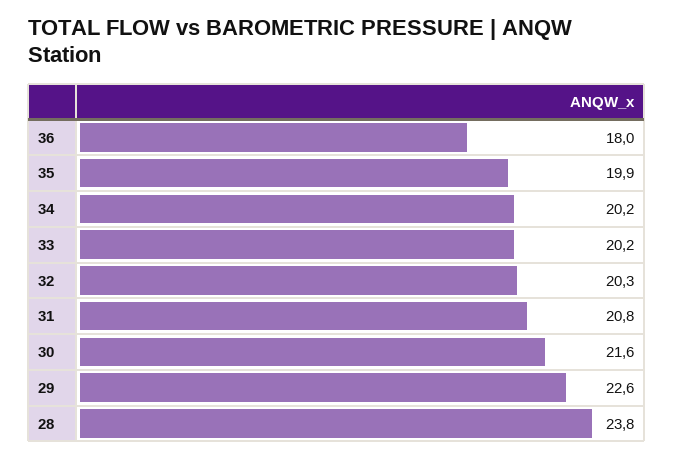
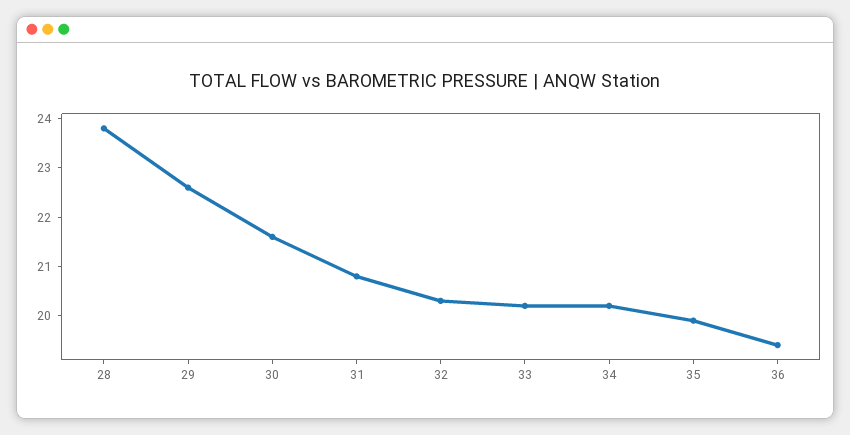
36: 18 -> 19.5

